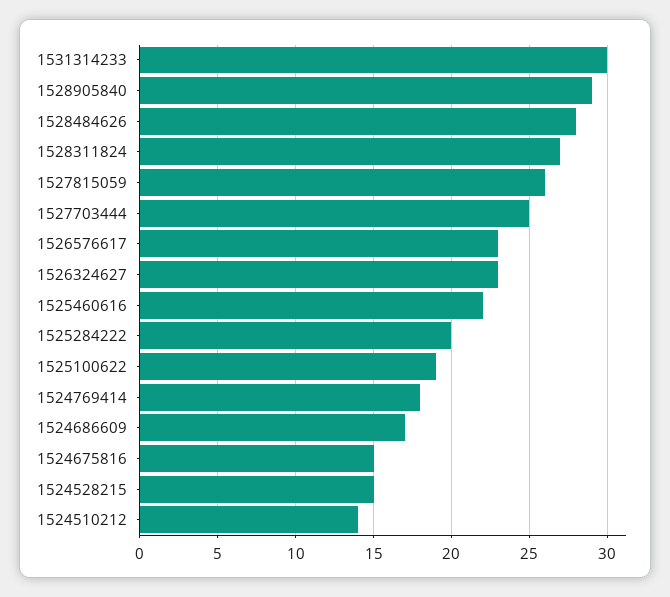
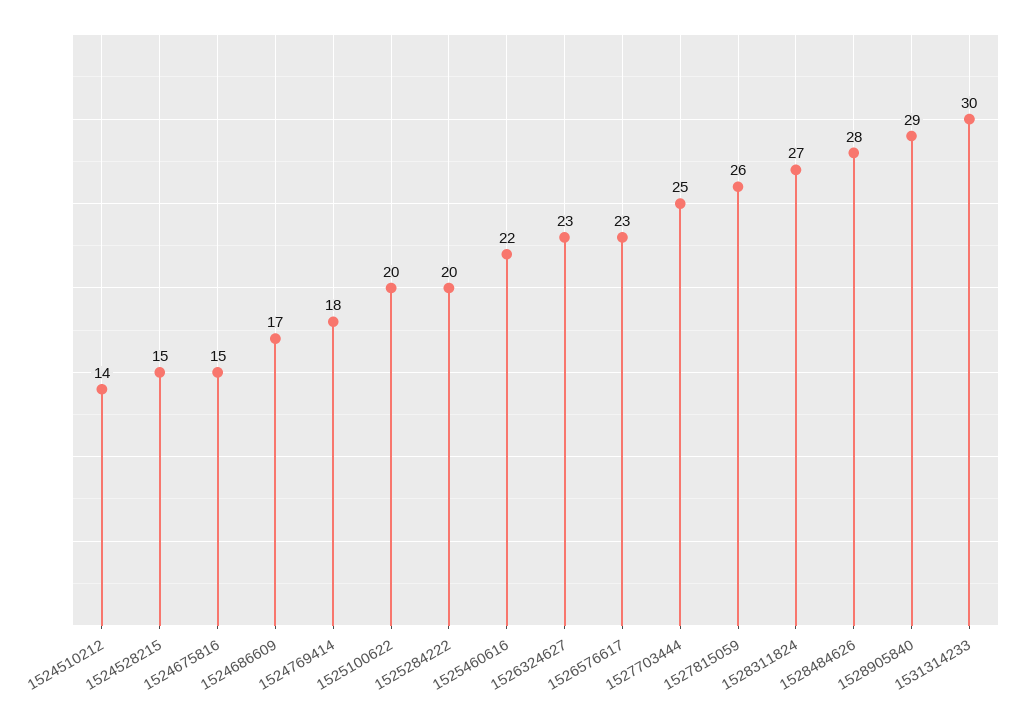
1525100622: 19 -> 20

